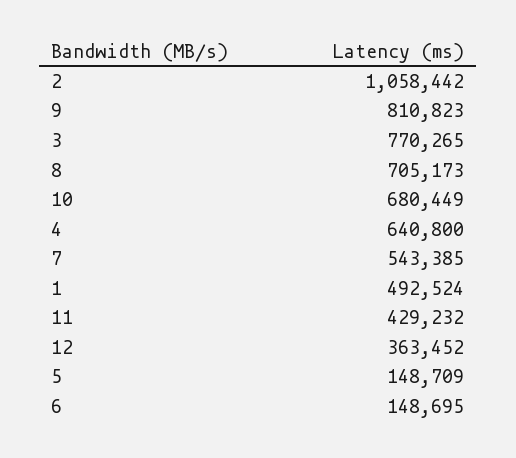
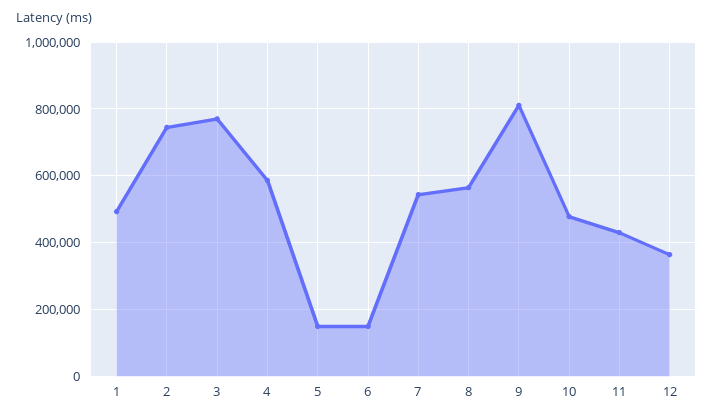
2: 1058442 -> 740000
8: 705173 -> 560000
10: 680449 -> 480000
4: 640800 -> 580000

